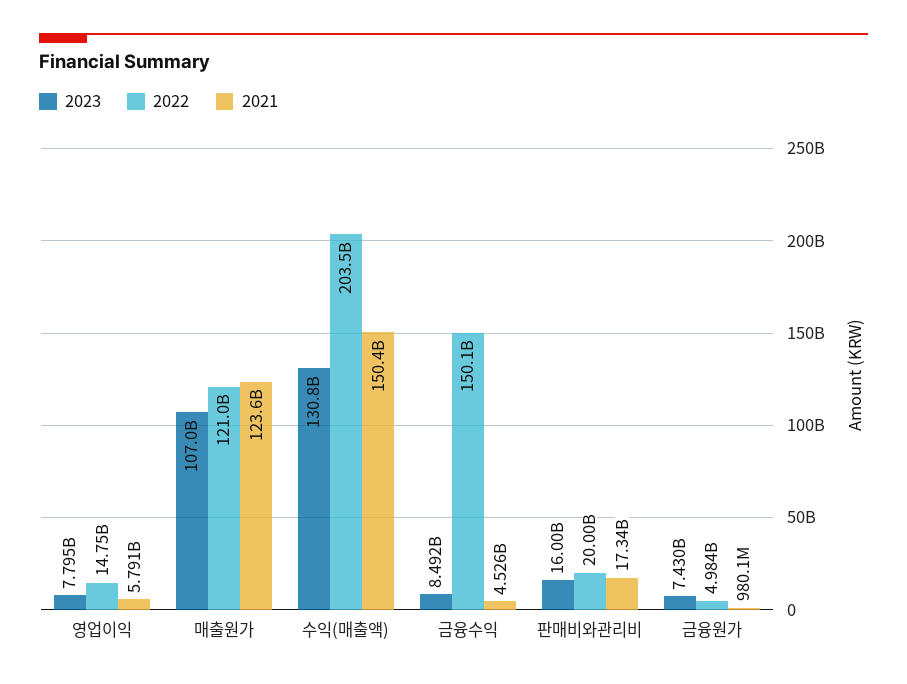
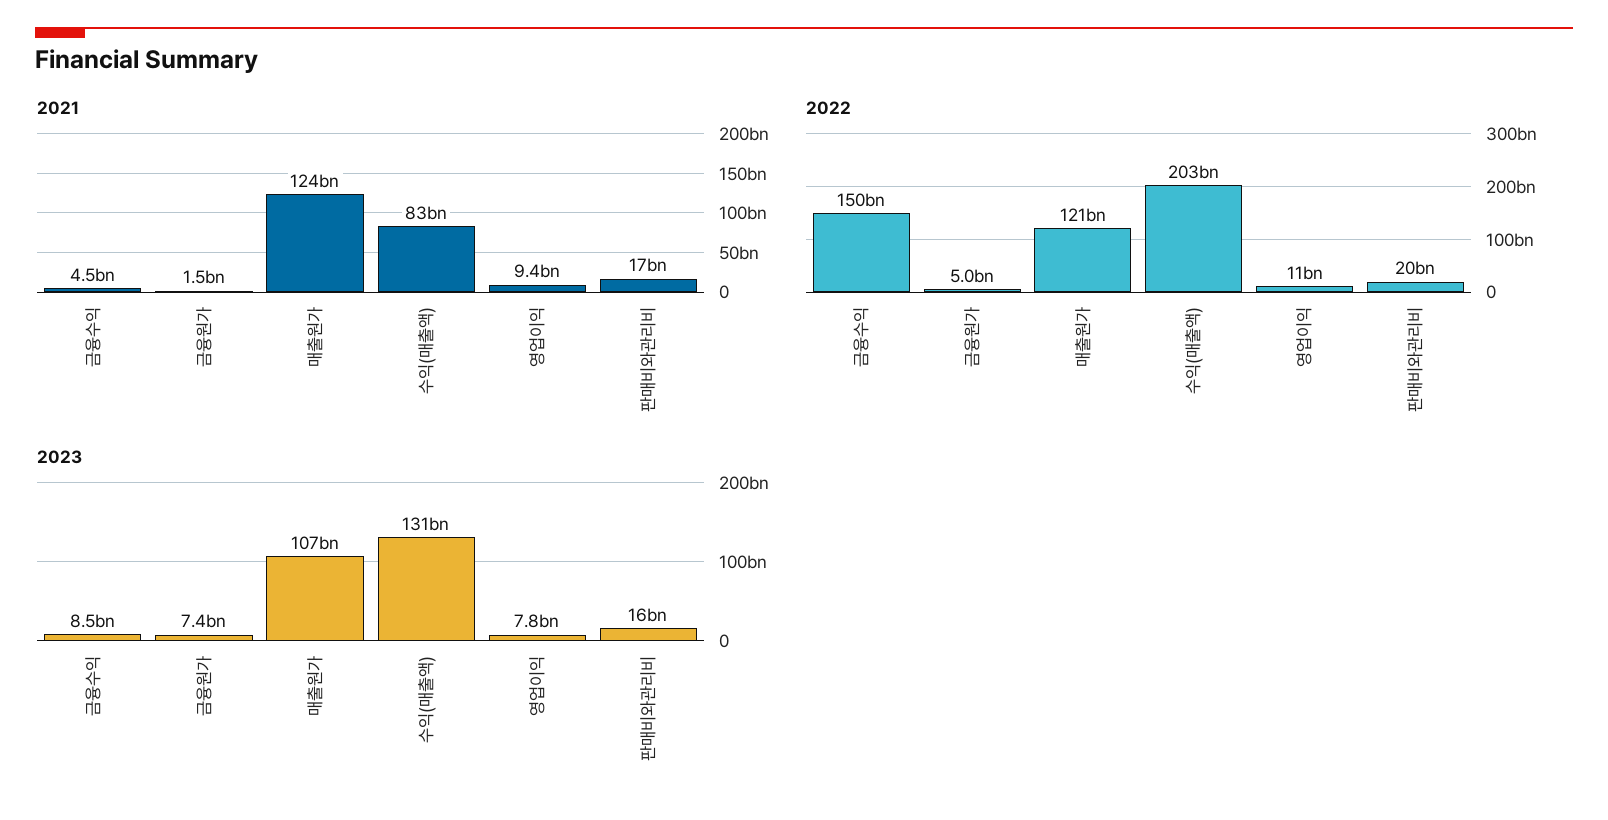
2022, 영업이익: 14750000000 -> 11000000000
2021, 영업이익: 5791000000 -> 9400000000
2021, 수익(매출액): 150400000000 -> 83000000000
2021, 금융원가: 980100000 -> 1500000000

